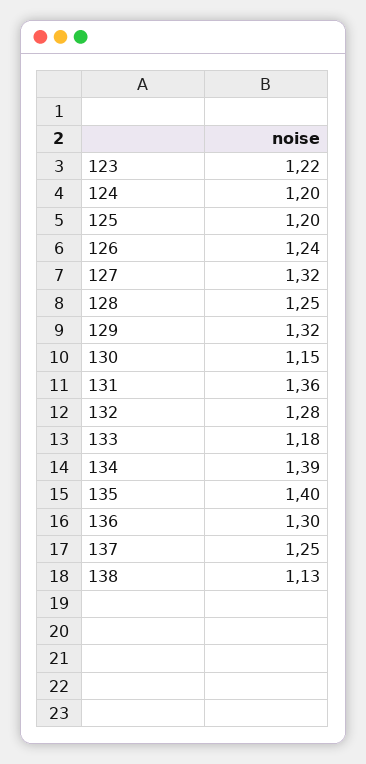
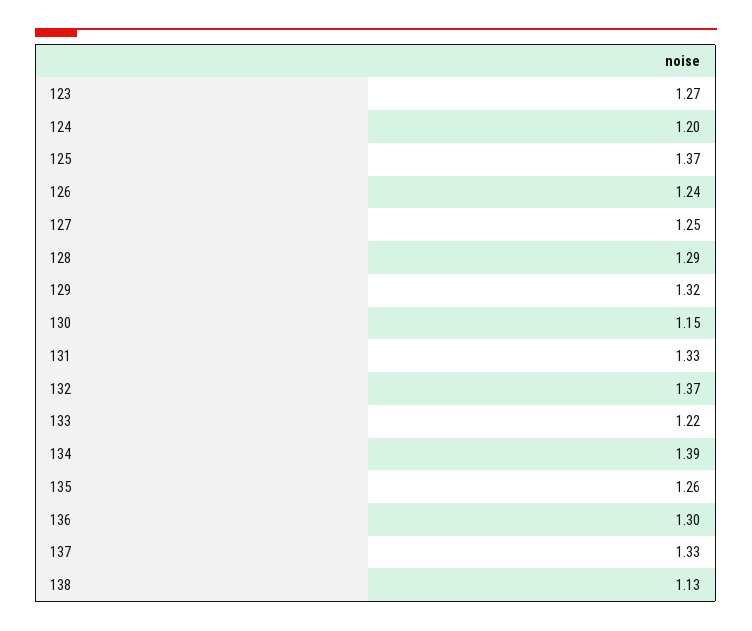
123: 1.22 -> 1.27
125: 1.2 -> 1.37
127: 1.32 -> 1.25
128: 1.25 -> 1.29
131: 1.36 -> 1.33
132: 1.28 -> 1.37
133: 1.18 -> 1.22
135: 1.4 -> 1.26
137: 1.25 -> 1.33

